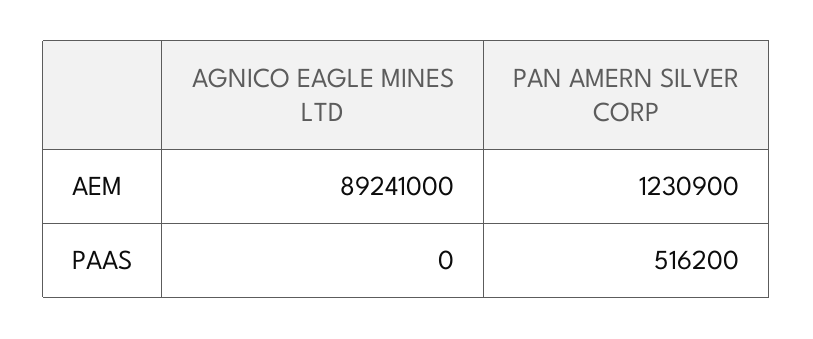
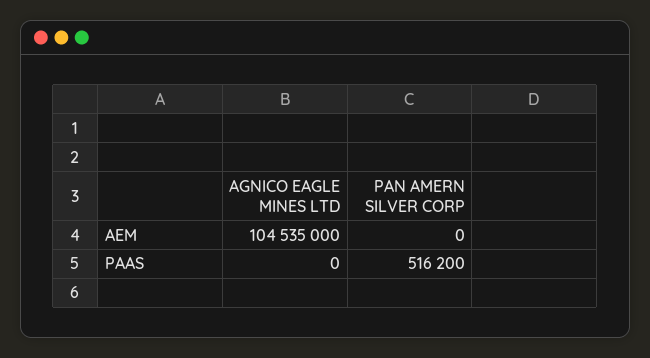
AGNICO EAGLE MINES LTD, AEM: 89241000 -> 104535000
PAN AMERN SILVER CORP, AEM: 1230900 -> 0

